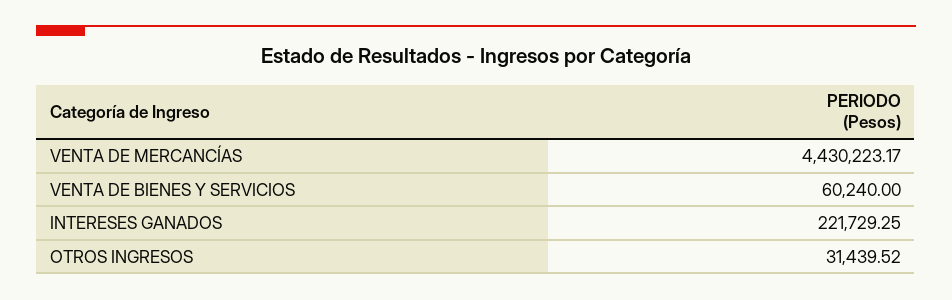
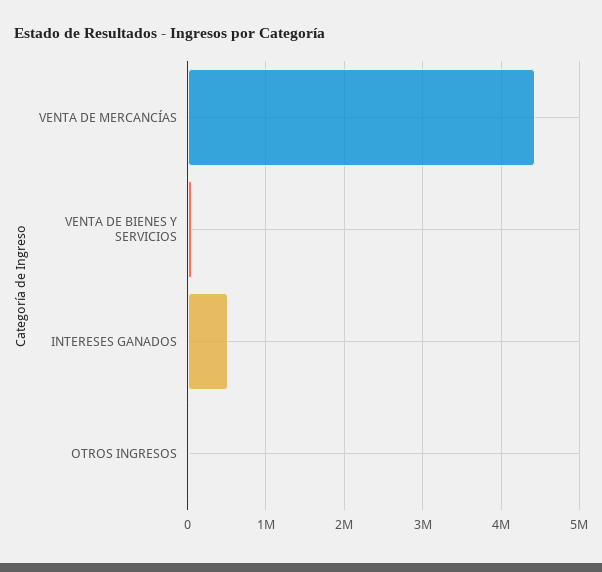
INTERESES GANADOS: 221729.25 -> 500000

